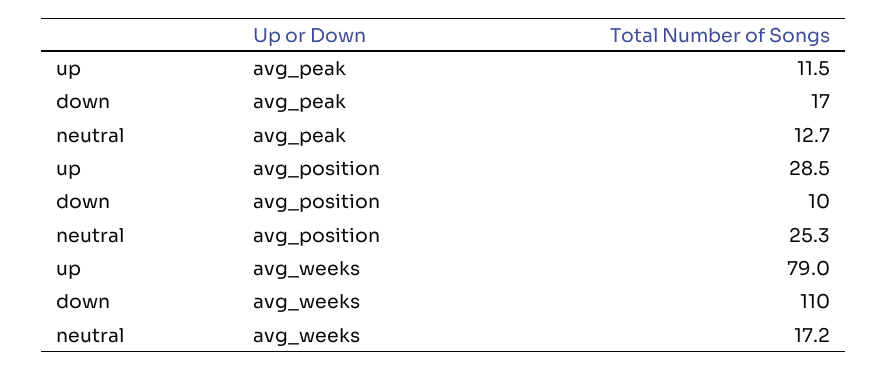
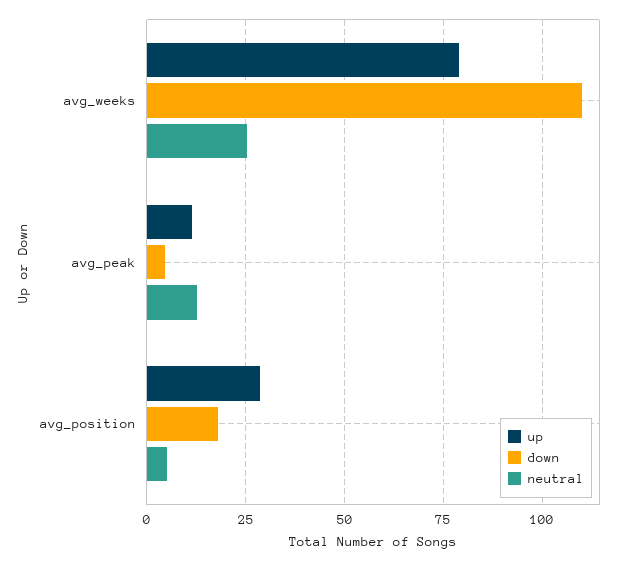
down, avg_peak: 17 -> 5
down, avg_position: 10 -> 17.5
neutral, avg_position: 25.3 -> 5
neutral, avg_weeks: 17.2 -> 25

